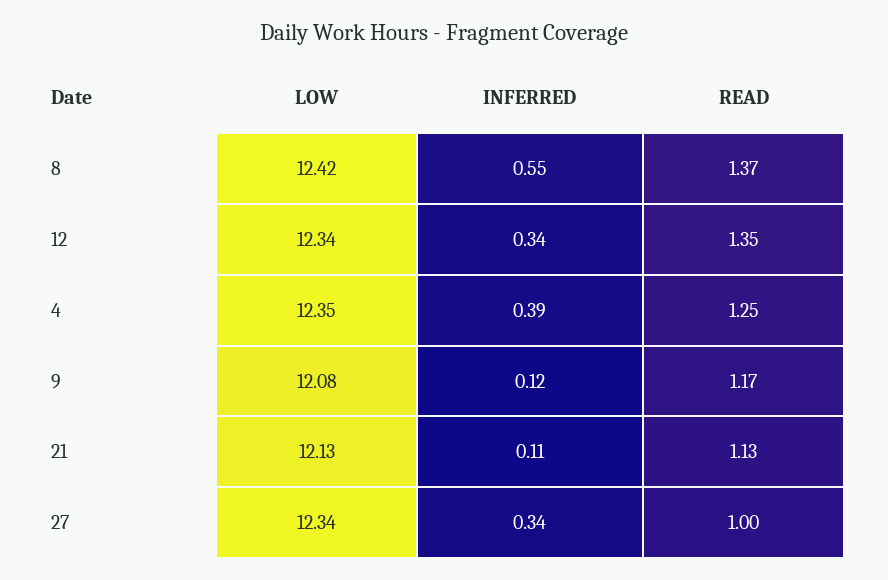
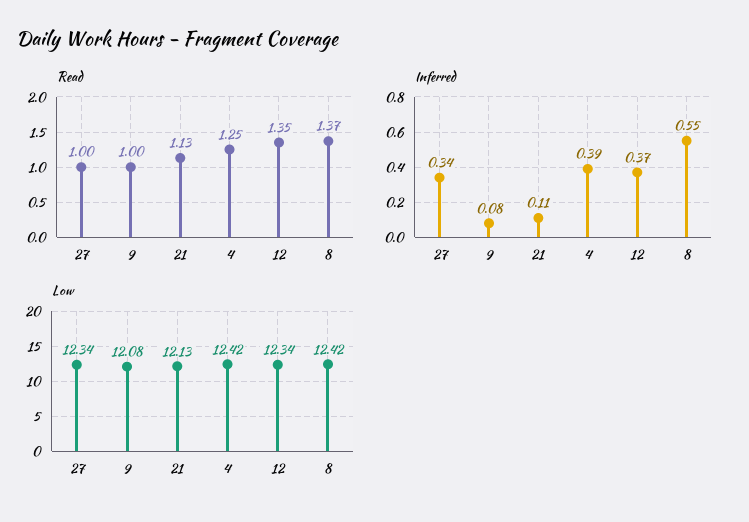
INFERRED, 12: 0.34 -> 0.37
LOW, 4: 12.35 -> 12.42
INFERRED, 9: 0.12 -> 0.08
READ, 9: 1.17 -> 1

